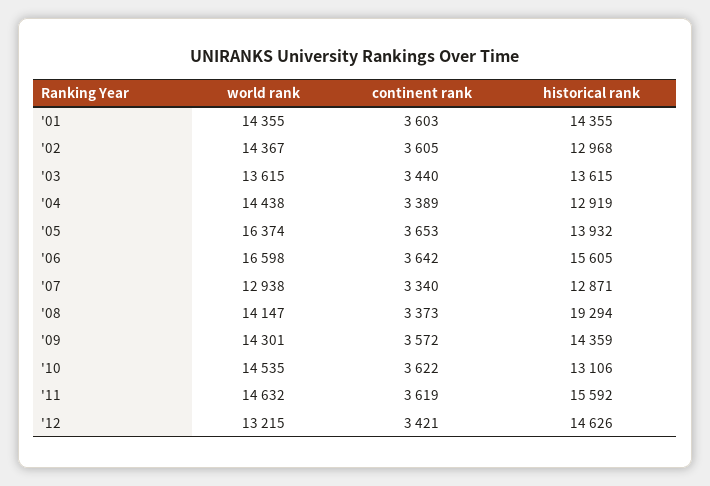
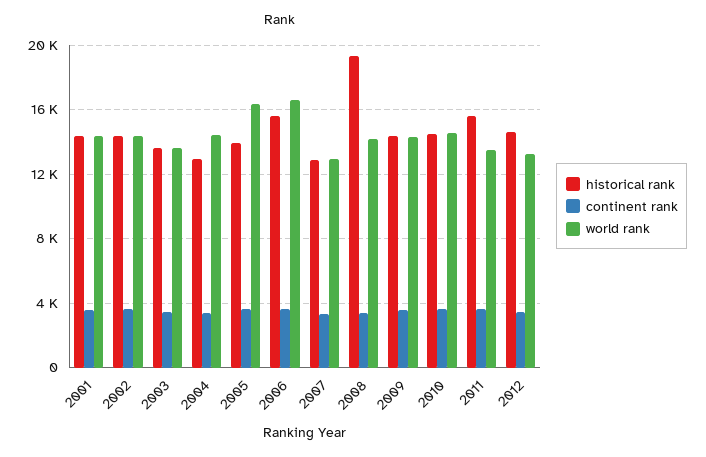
historical rank, '02: 12968 -> 14500
historical rank, '10: 13106 -> 14500
world rank, '11: 14632 -> 13500

